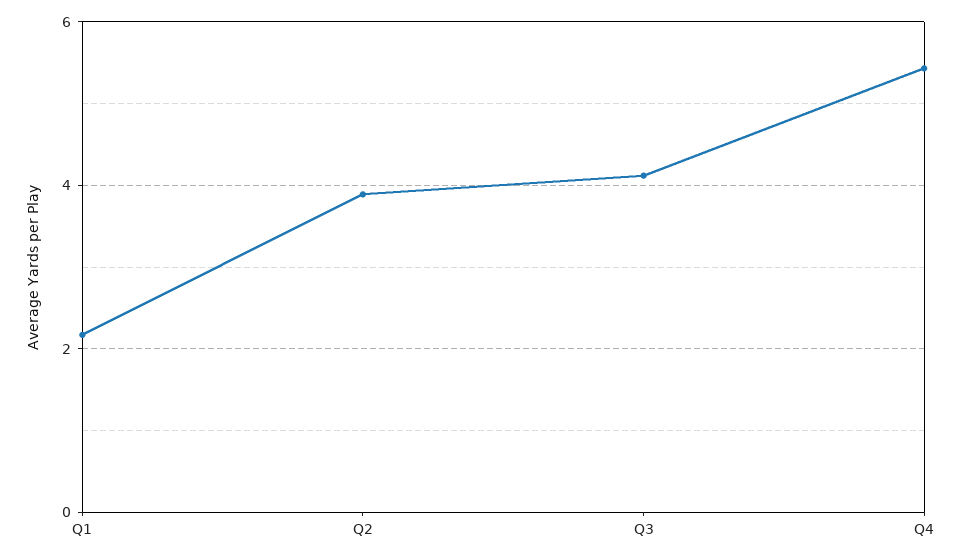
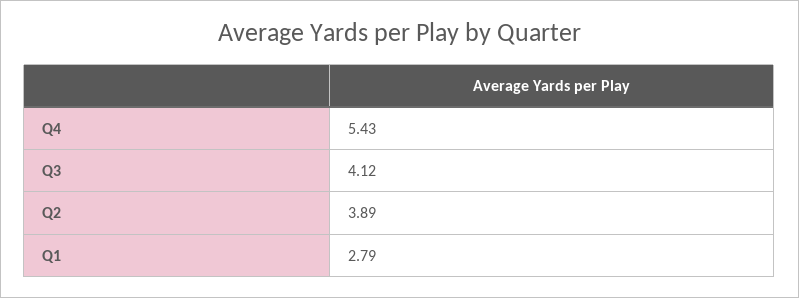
Q1: 2.2 -> 2.79

